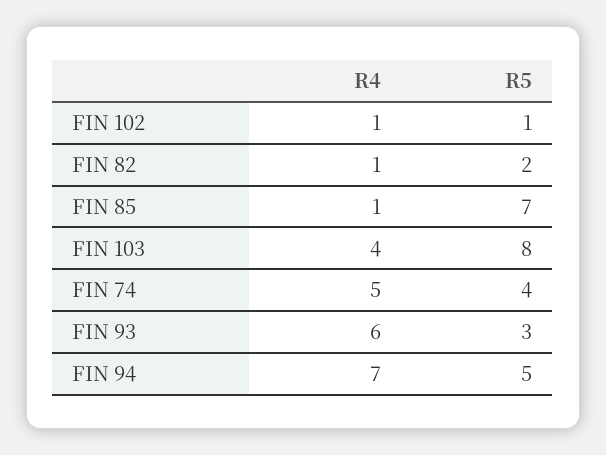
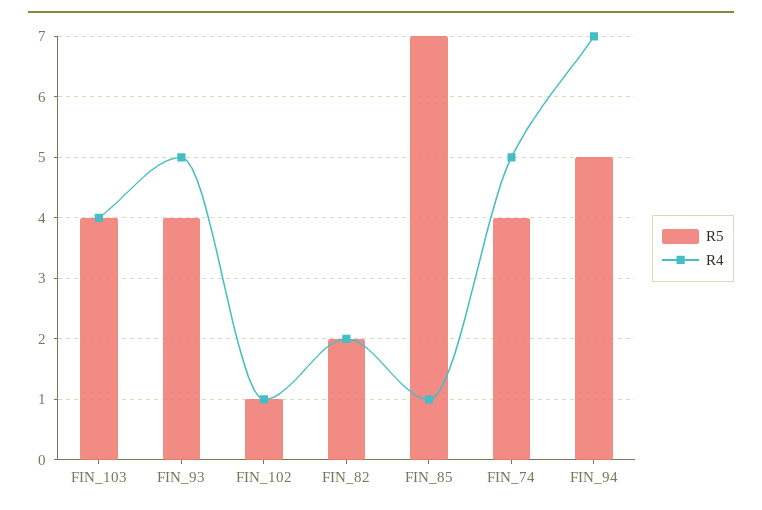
R4, FIN 82: 1 -> 2
R5, FIN 103: 8 -> 4
R4, FIN 93: 6 -> 5
R5, FIN 93: 3 -> 4

